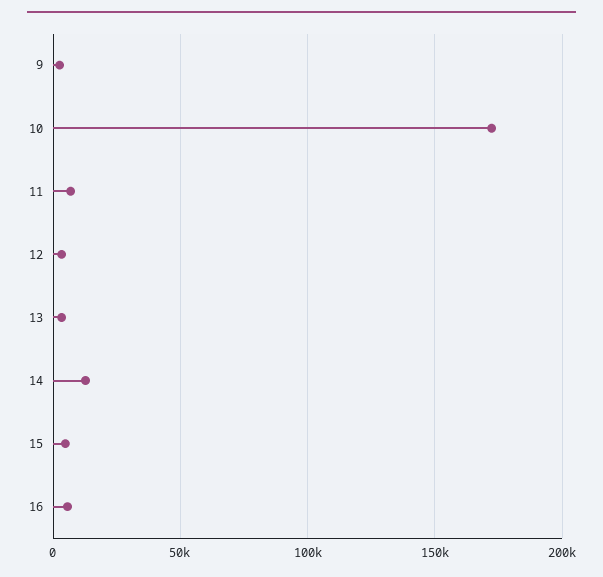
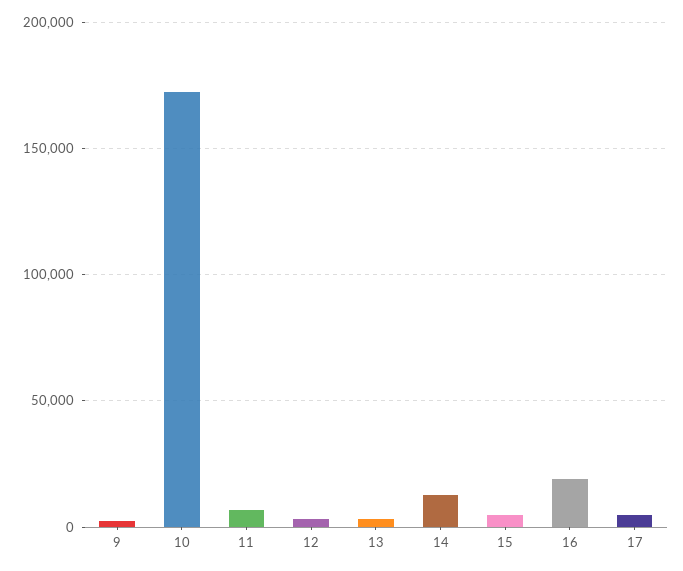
16: 5000 -> 20000
17: none -> 5000

